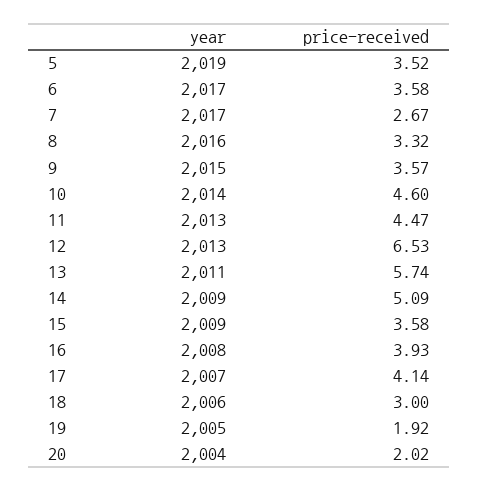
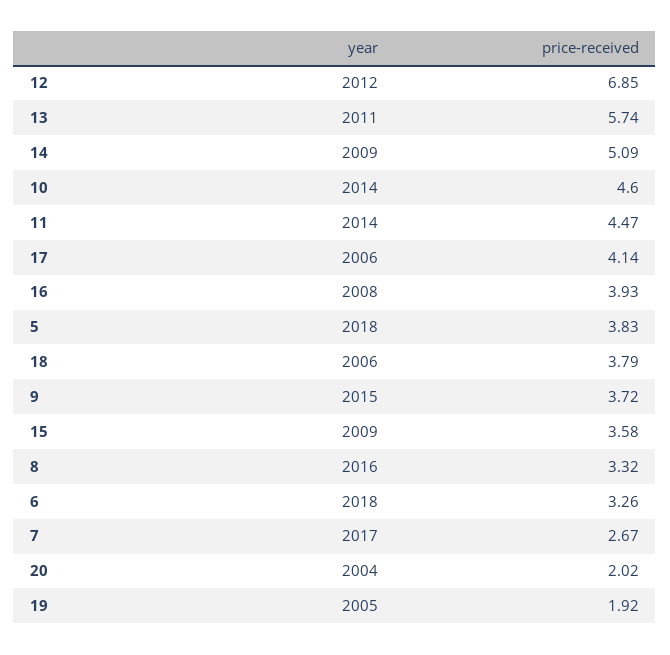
year, 5: 2019 -> 2018
price-received, 5: 3.52 -> 3.83
year, 6: 2017 -> 2018
price-received, 6: 3.58 -> 3.26
price-received, 9: 3.57 -> 3.72
year, 11: 2013 -> 2014
year, 12: 2013 -> 2012
price-received, 12: 6.53 -> 6.85
year, 17: 2007 -> 2006
price-received, 18: 3 -> 3.79

